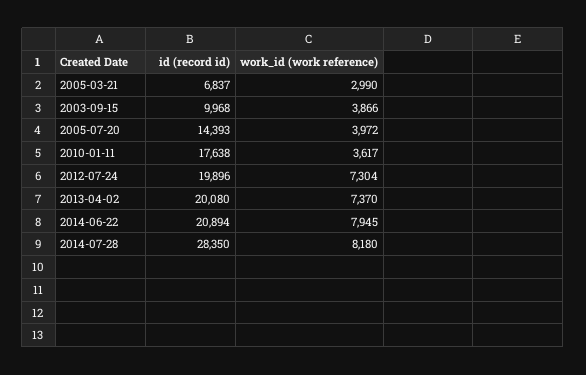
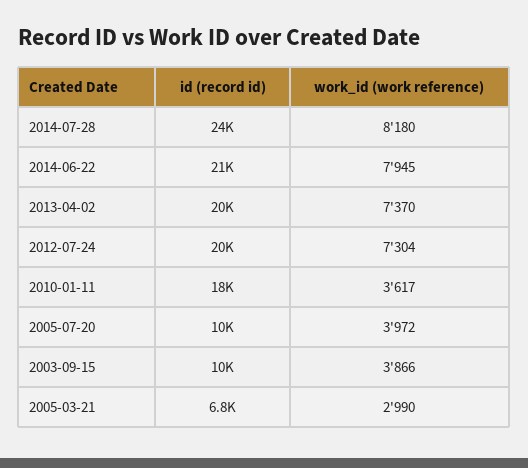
id (record id), 2005-07-20: 14393 -> 10000
id (record id), 2014-07-28: 28350 -> 24000

